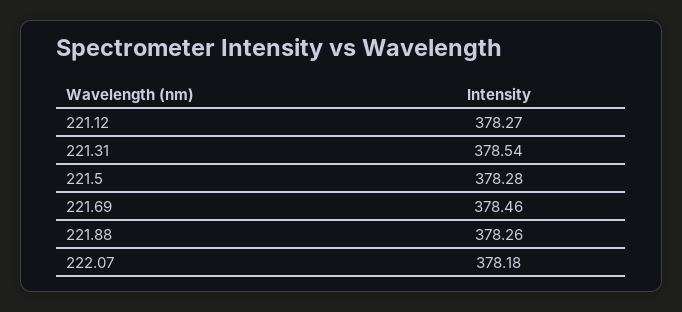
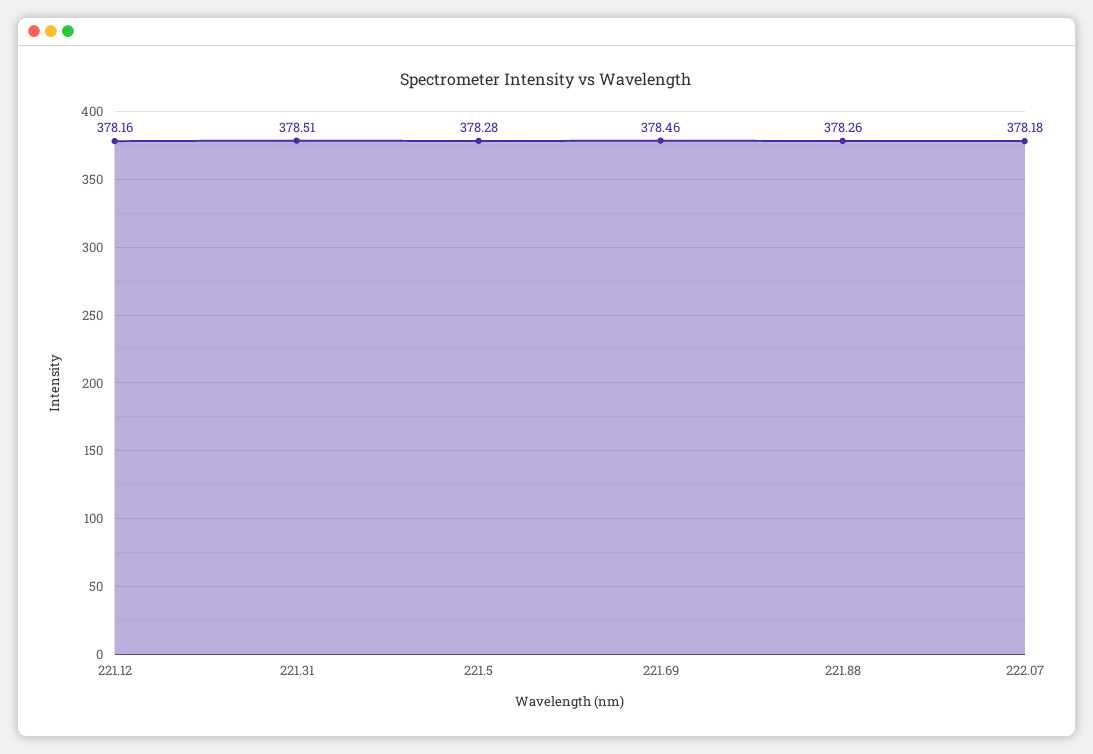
221.12: 378.27 -> 378.16
221.31: 378.54 -> 378.51

